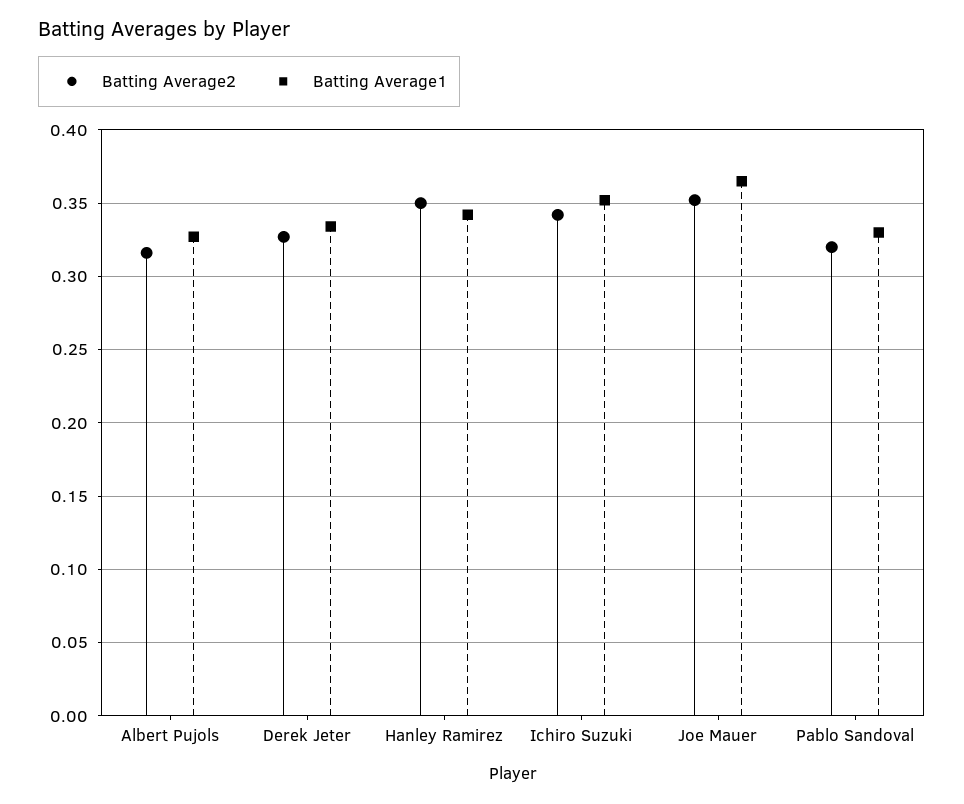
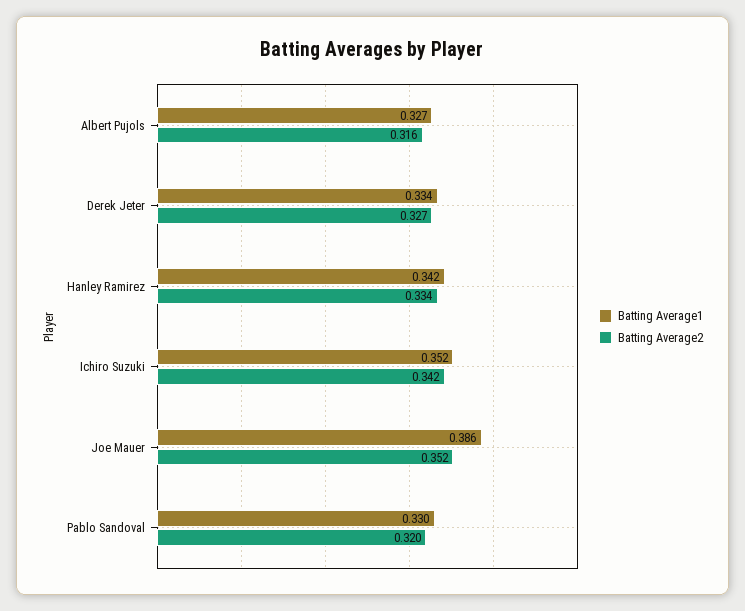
Batting Average2, Hanley Ramirez: 0.35 -> 0.334
Batting Average1, Joe Mauer: 0.365 -> 0.386

